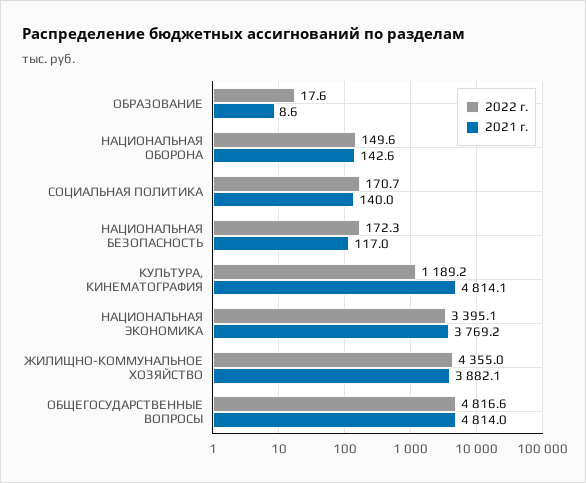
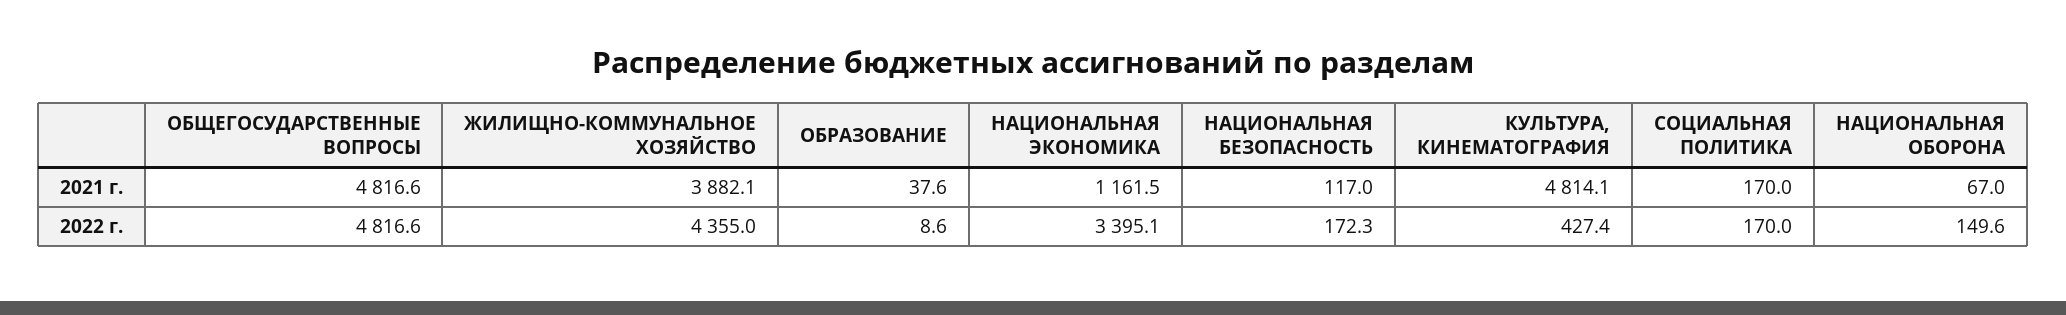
2022 г., ОБРАЗОВАНИЕ: 17.6 -> 8.6
2021 г., ОБРАЗОВАНИЕ: 8.6 -> 37.6
2021 г., НАЦИОНАЛЬНАЯ ОБОРОНА: 142.6 -> 67
2022 г., СОЦИАЛЬНАЯ ПОЛИТИКА: 170.7 -> 170
2021 г., СОЦИАЛЬНАЯ ПОЛИТИКА: 140 -> 170
2022 г., КУЛЬТУРА, КИНЕМАТОГРАФИЯ: 1189.2 -> 427.4
2021 г., НАЦИОНАЛЬНАЯ ЭКОНОМИКА: 3769.2 -> 1161.5
2021 г., ОБЩЕГОСУДАРСТВЕННЫЕ ВОПРОСЫ: 4814 -> 4816.6

